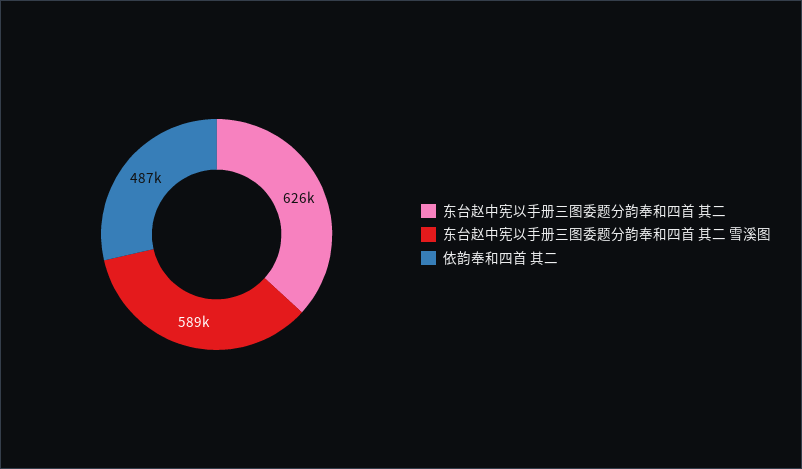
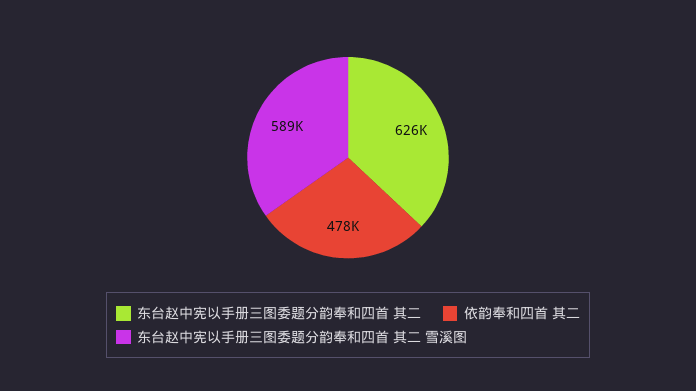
依韵奉和四首 其二: 487000 -> 478000

